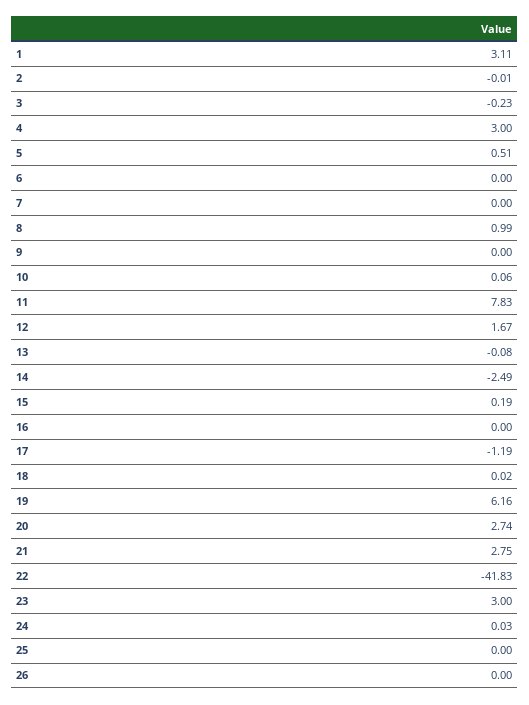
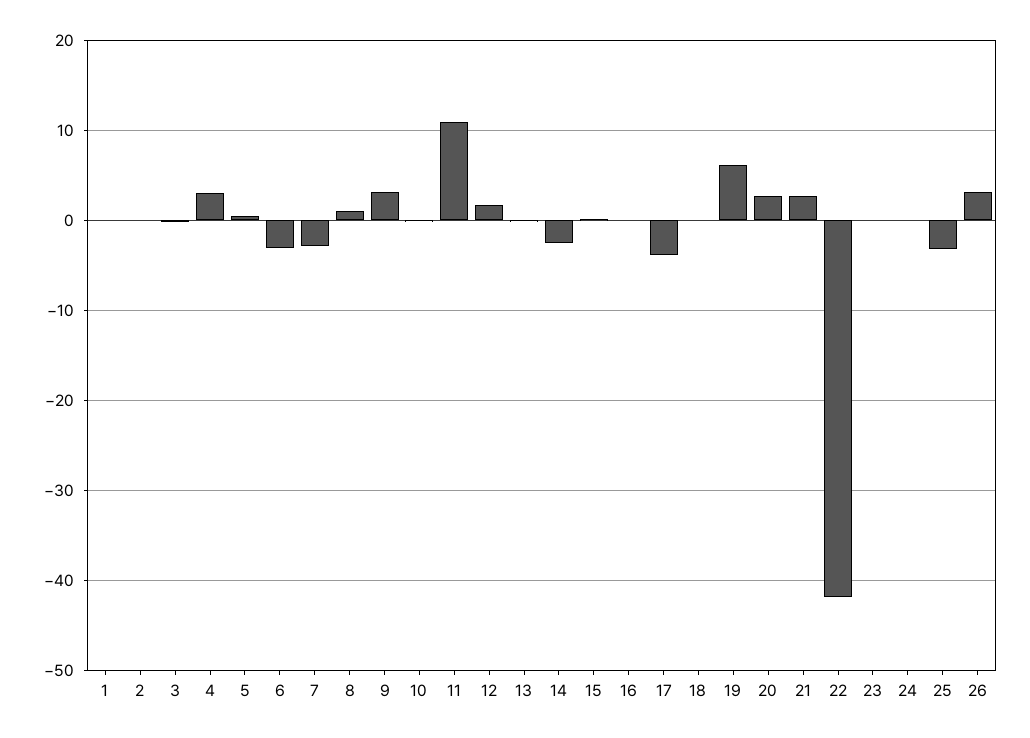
1: 3.11 -> 0
6: 0 -> -3
7: 0 -> -3
9: 0 -> 3
11: 7.83 -> 11
17: -1.19 -> -4
23: 3 -> 0
25: 0 -> -3
26: 0 -> 3

